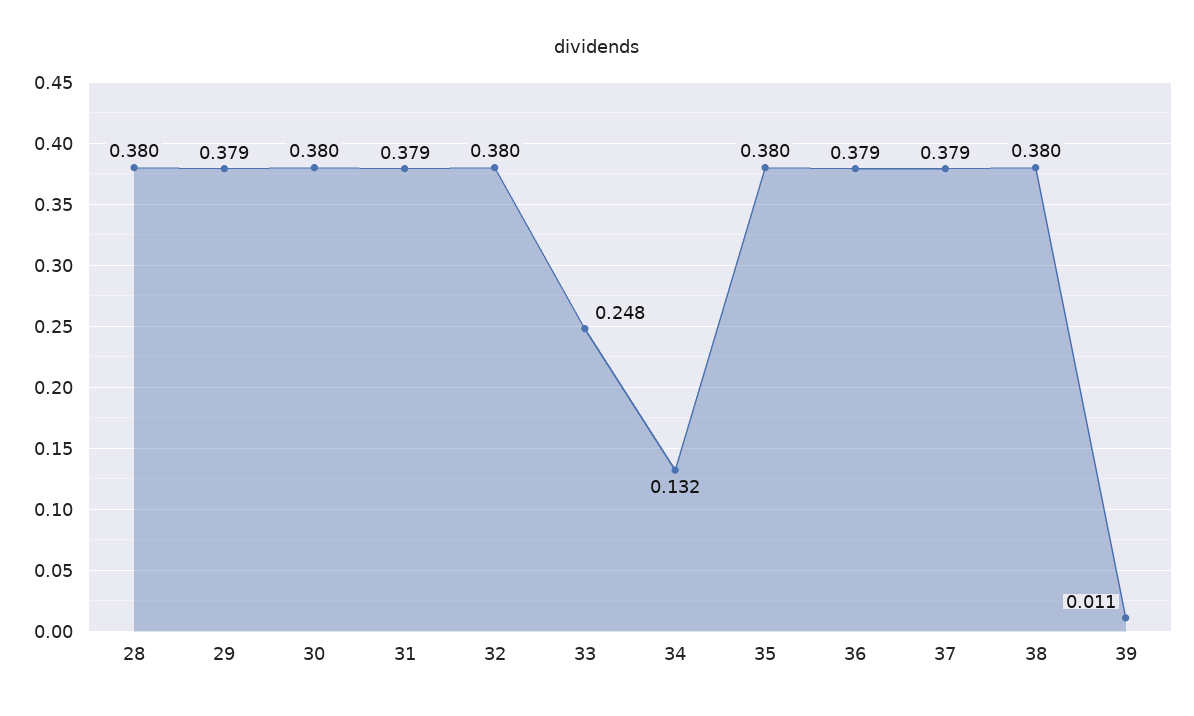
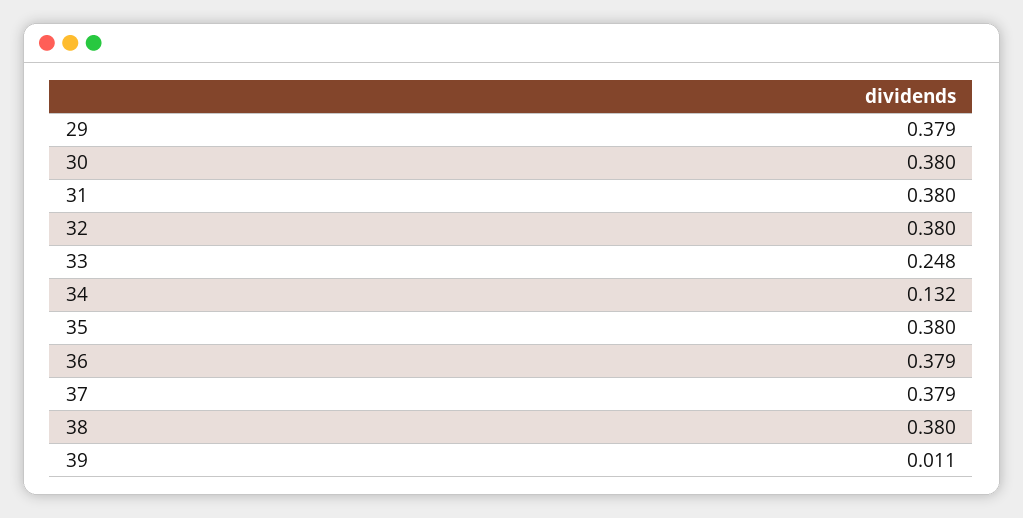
28: 0.38 -> none
31: 0.379 -> 0.38

